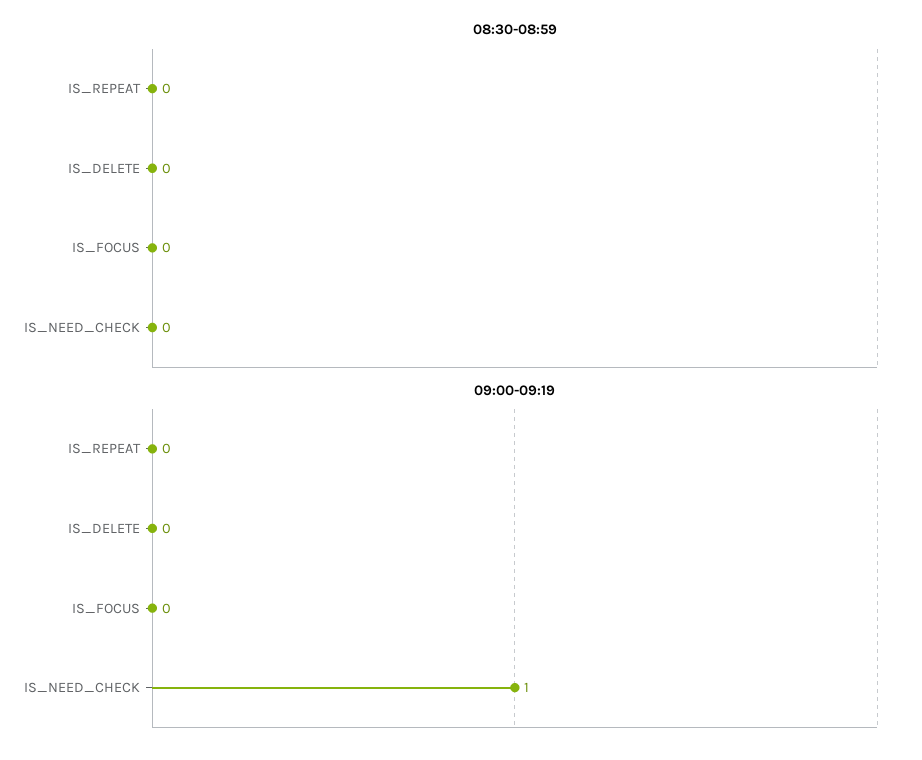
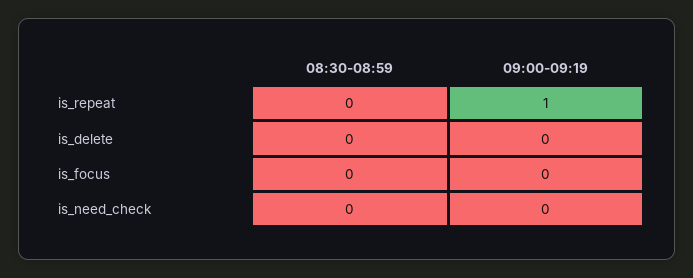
09:00-09:19, IS_REPEAT: 0 -> 1
09:00-09:19, IS_NEED_CHECK: 1 -> 0

